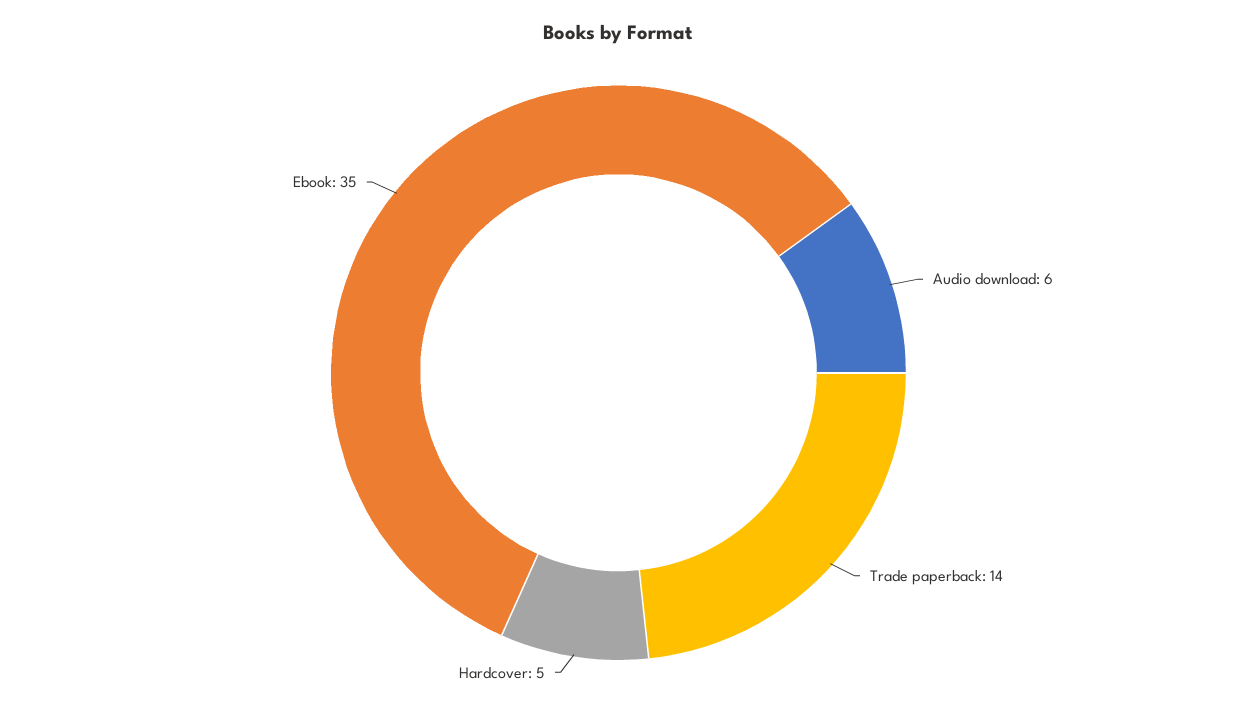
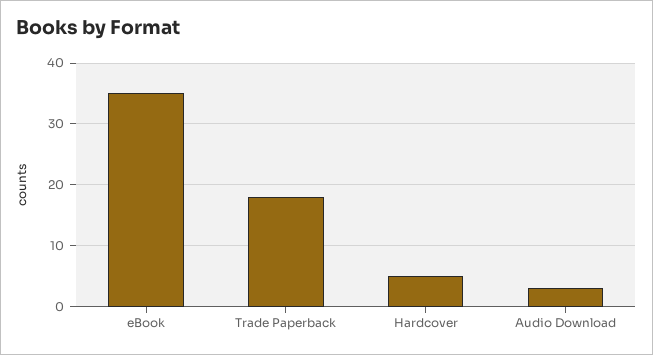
Audio download: 6 -> 3
Trade paperback: 14 -> 18

